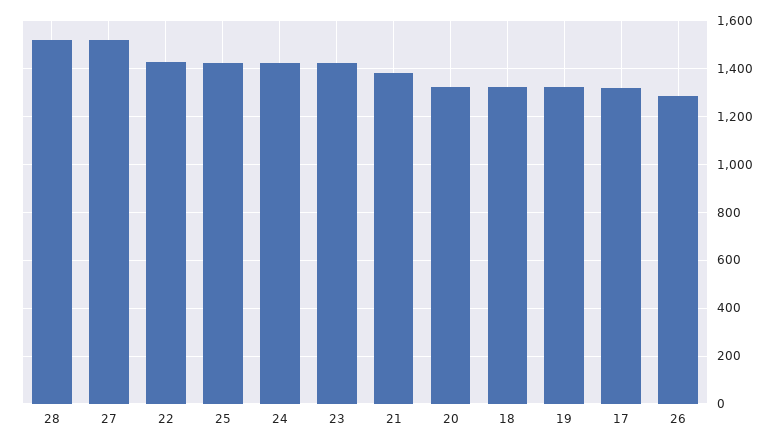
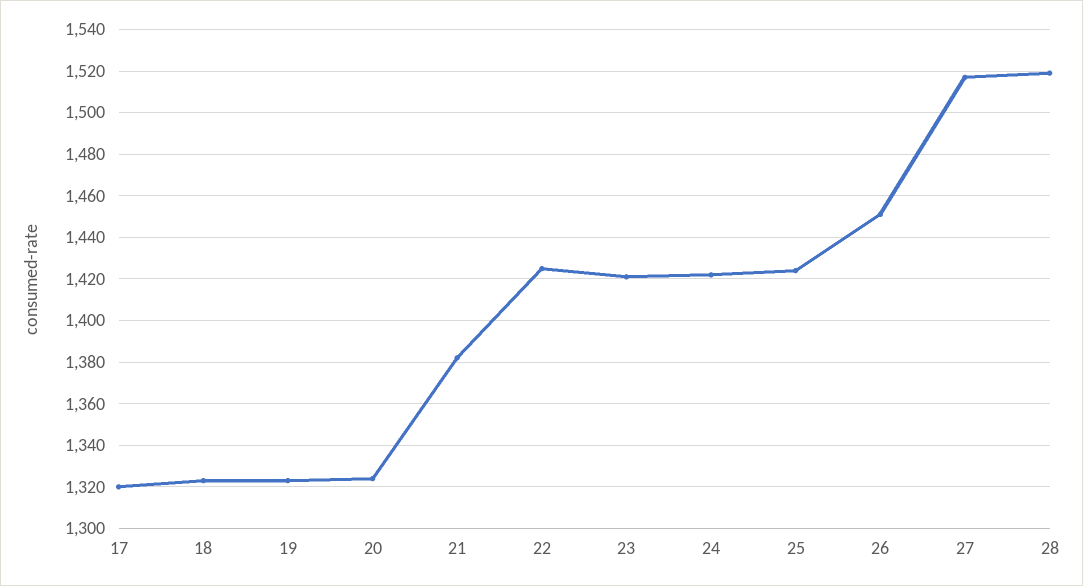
26: 1300 -> 1450

